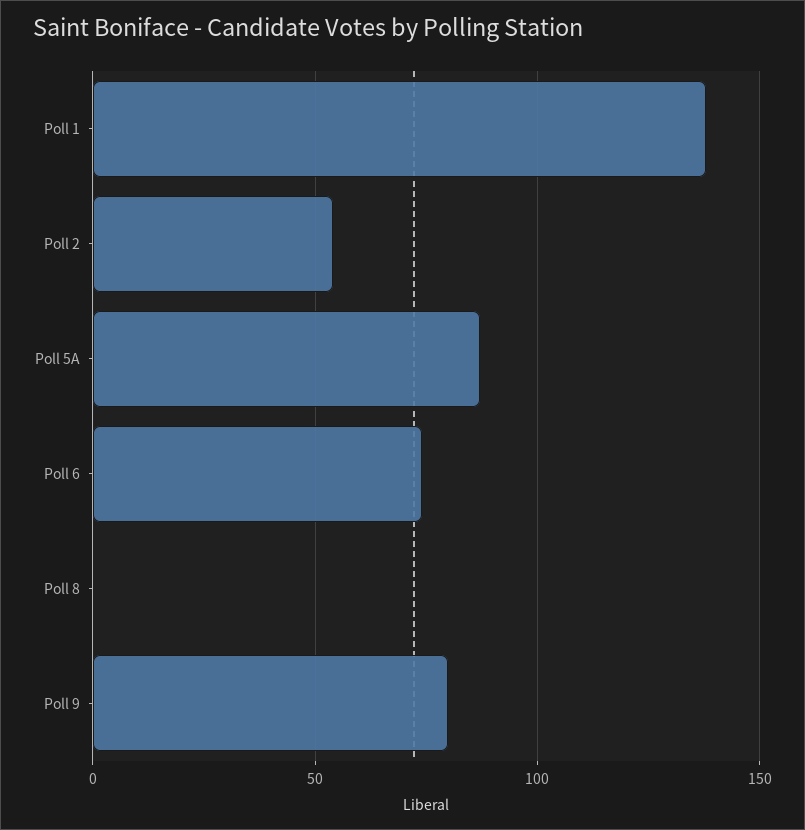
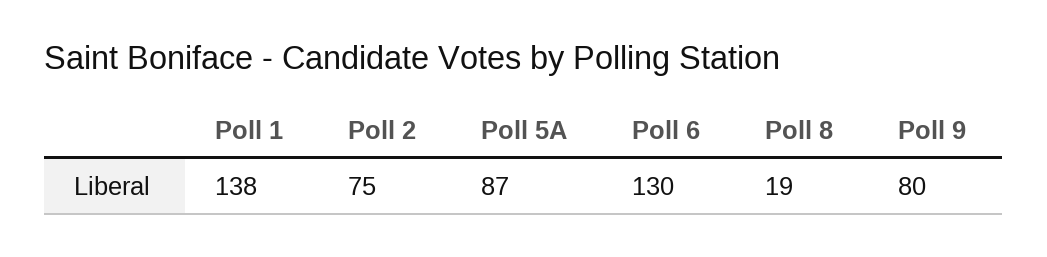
Poll 2: 55 -> 75
Poll 6: 75 -> 130
Poll 8: 0 -> 19

